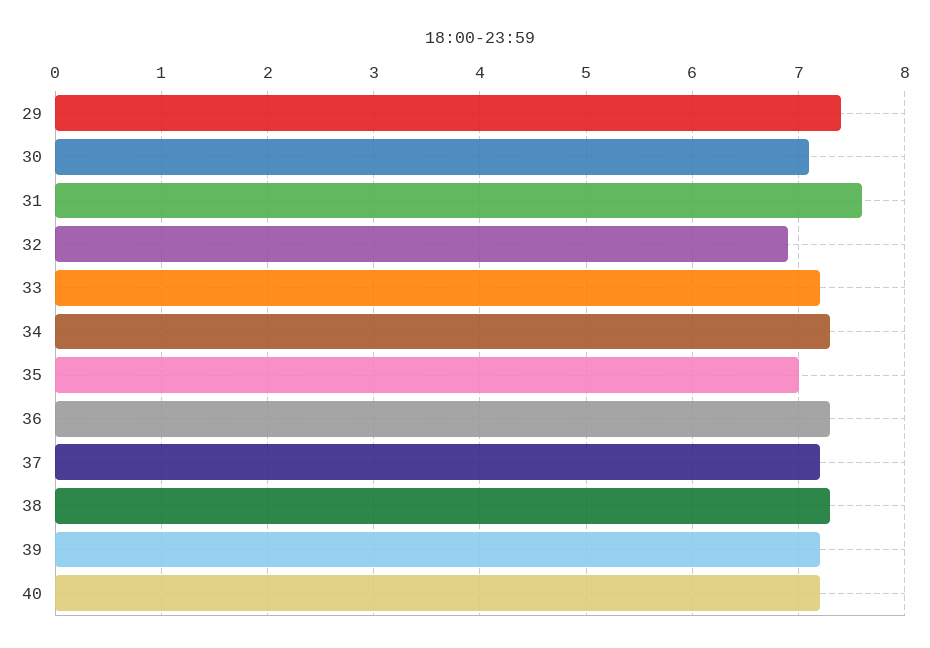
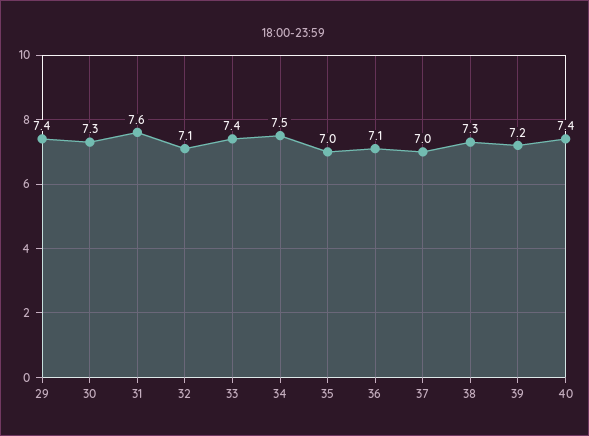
30: 7.1 -> 7.3
32: 6.9 -> 7.1
33: 7.2 -> 7.4
34: 7.3 -> 7.5
36: 7.3 -> 7.1
37: 7.2 -> 7
40: 7.2 -> 7.4

